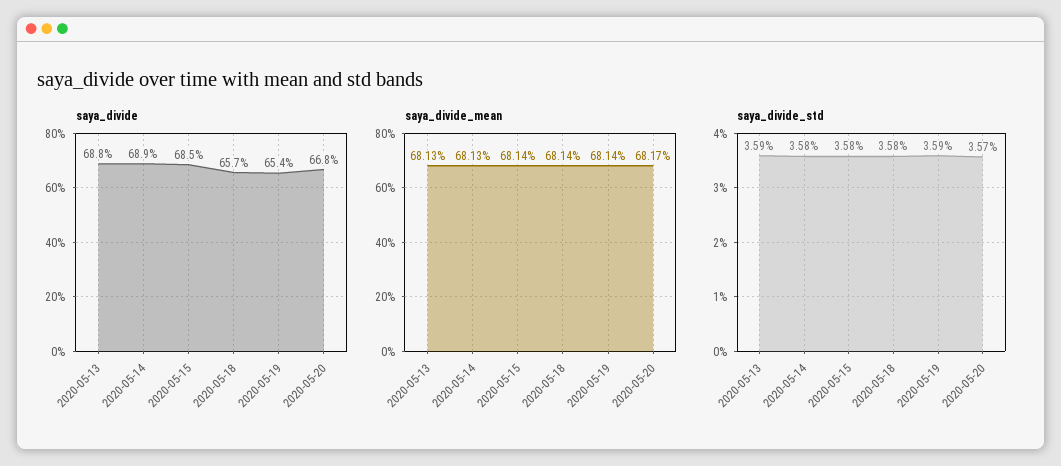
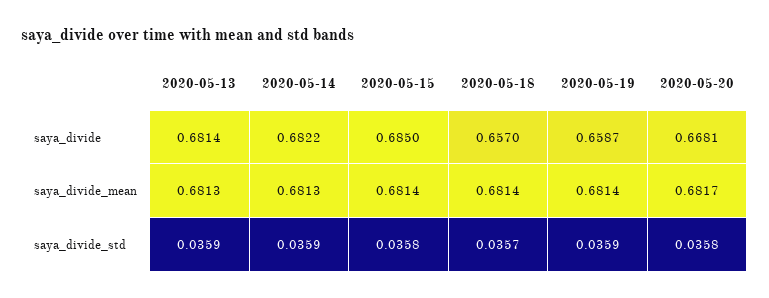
saya_divide, 2020-05-13: 0.688 -> 0.6814
saya_divide, 2020-05-14: 0.689 -> 0.6822
saya_divide, 2020-05-19: 0.654 -> 0.6587
saya_divide_std, 2020-05-14: 0.0358 -> 0.0359
saya_divide_std, 2020-05-18: 0.0358 -> 0.0357
saya_divide_std, 2020-05-20: 0.0357 -> 0.0358

